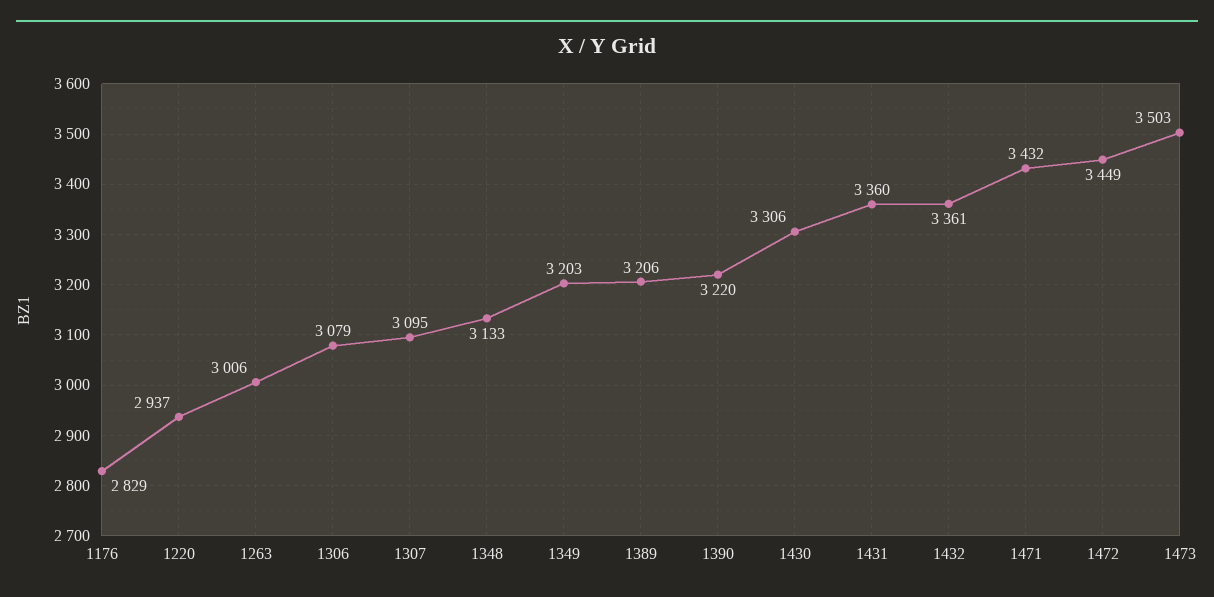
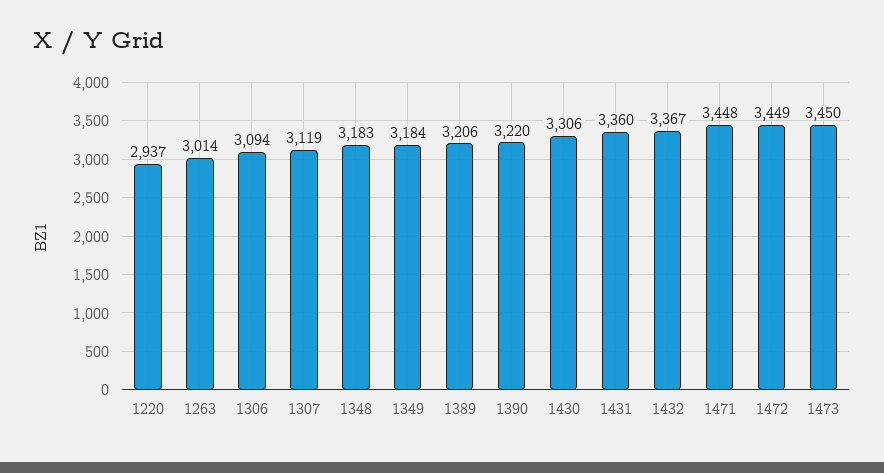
1176: 2829 -> none
1263: 3006 -> 3014
1306: 3079 -> 3094
1307: 3095 -> 3119
1348: 3133 -> 3183
1349: 3203 -> 3184
1432: 3361 -> 3367
1471: 3432 -> 3448
1473: 3503 -> 3450

